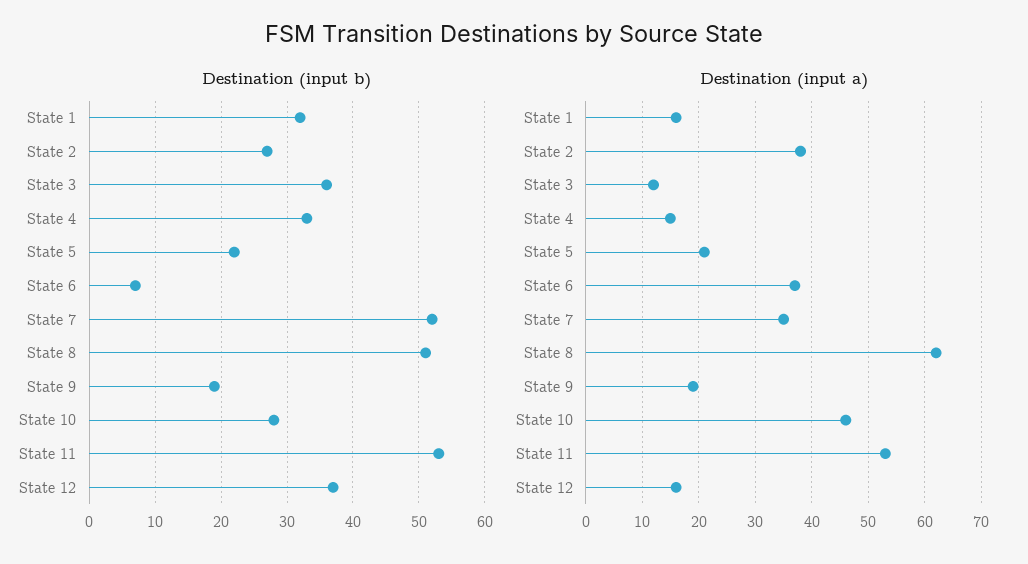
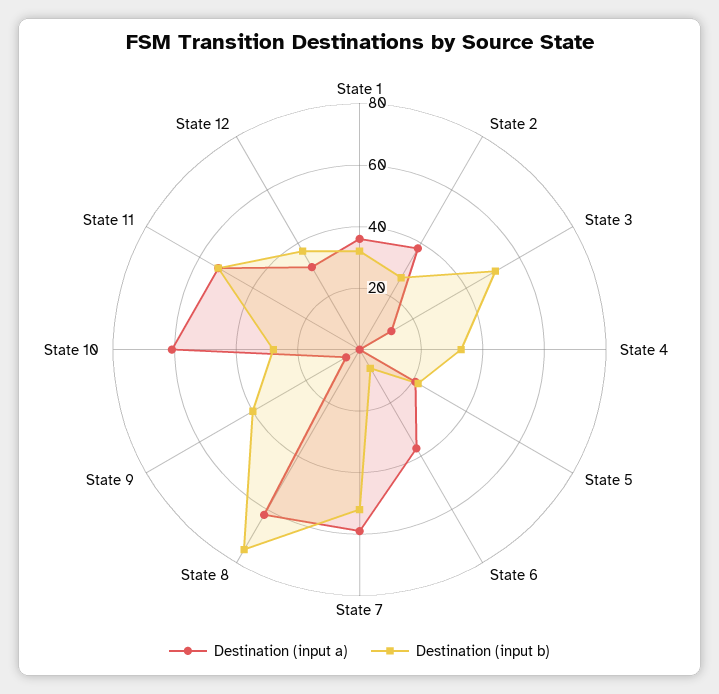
Destination (input b), State 3: 36 -> 50
Destination (input b), State 8: 51 -> 75
Destination (input b), State 9: 19 -> 40
Destination (input a), State 1: 15 -> 35
Destination (input a), State 4: 15 -> 0
Destination (input a), State 7: 35 -> 60
Destination (input a), State 9: 20 -> 5
Destination (input a), State 10: 45 -> 60
Destination (input a), State 12: 15 -> 30

